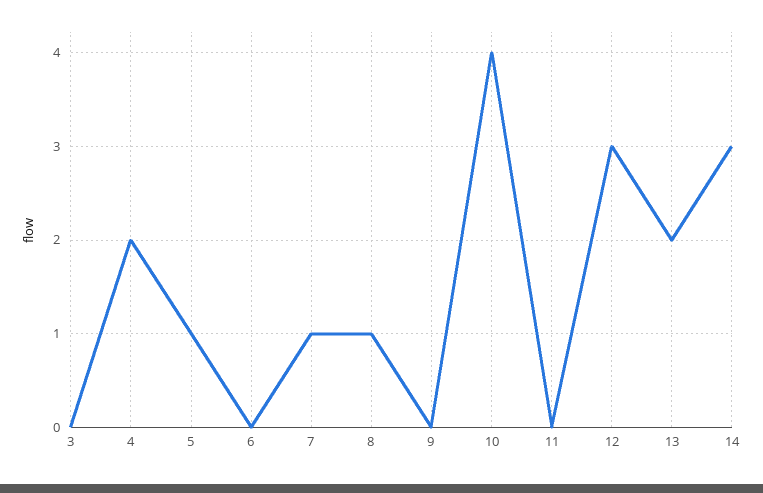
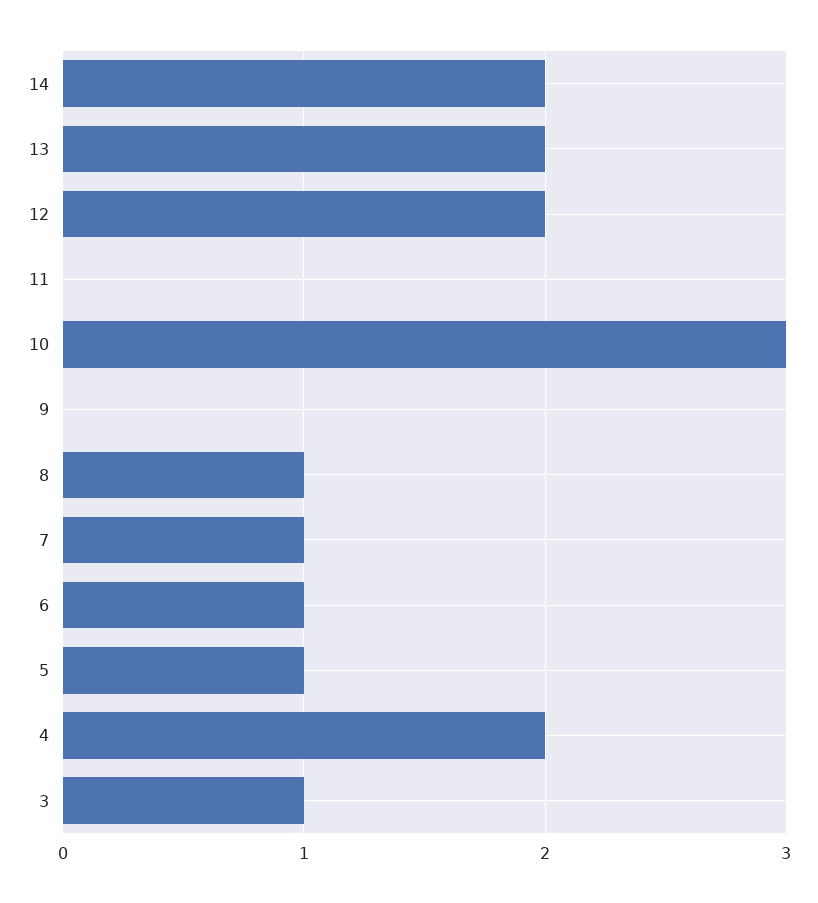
3: 0 -> 1
6: 0 -> 1
10: 4 -> 3
12: 3 -> 2
14: 3 -> 2

